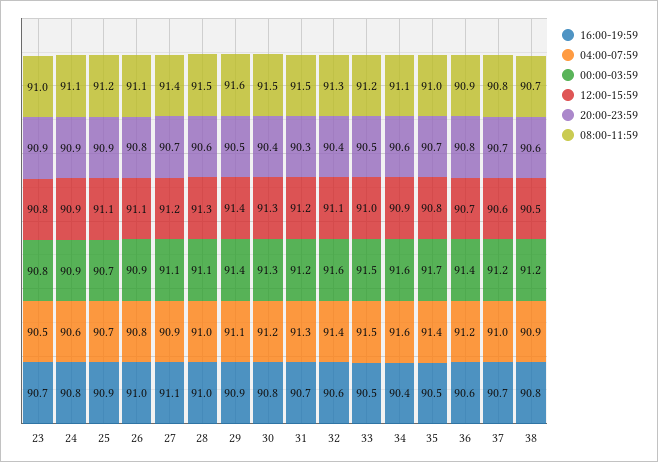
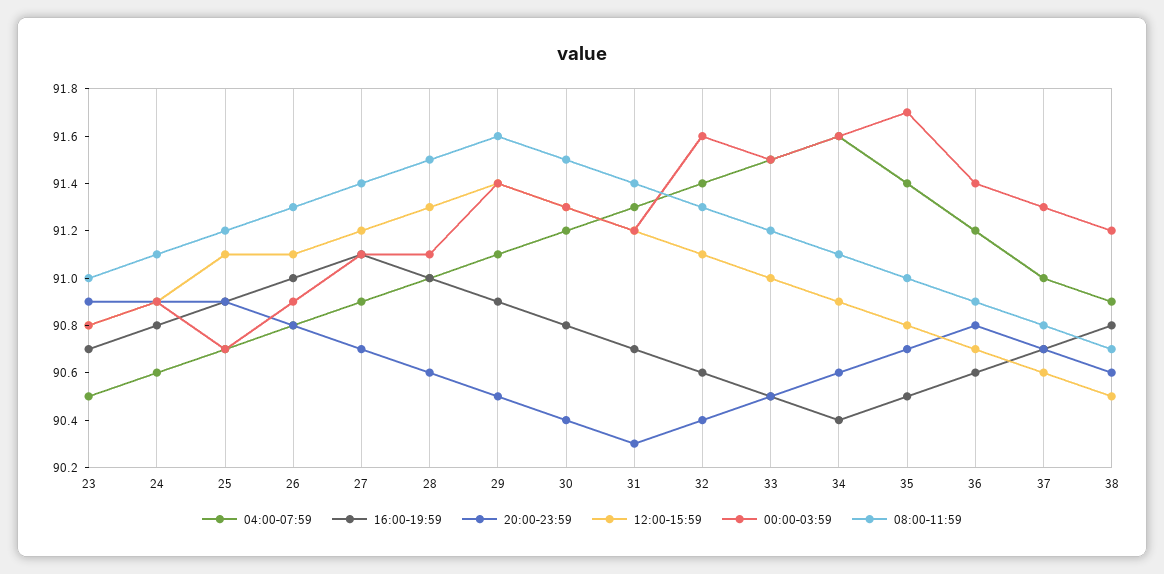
08:00-11:59, 26: 91.1 -> 91.3
08:00-11:59, 31: 91.5 -> 91.4
00:00-03:59, 37: 91.2 -> 91.3

